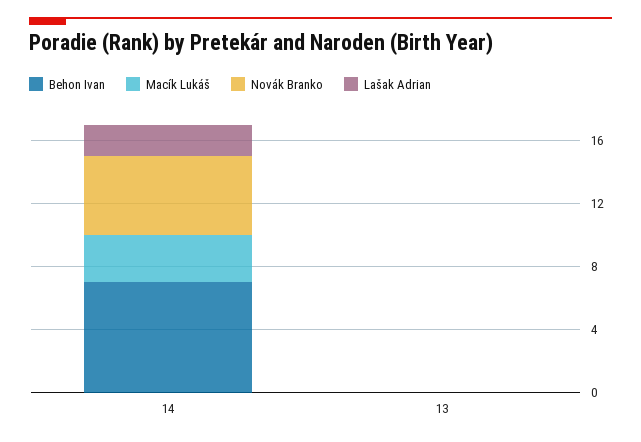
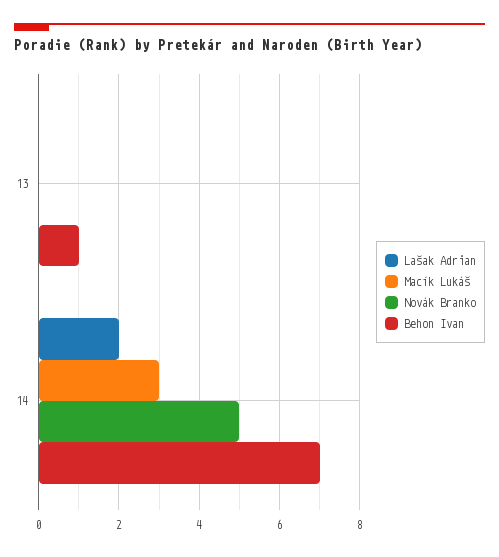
Behon Ivan, 13: 0 -> 1

